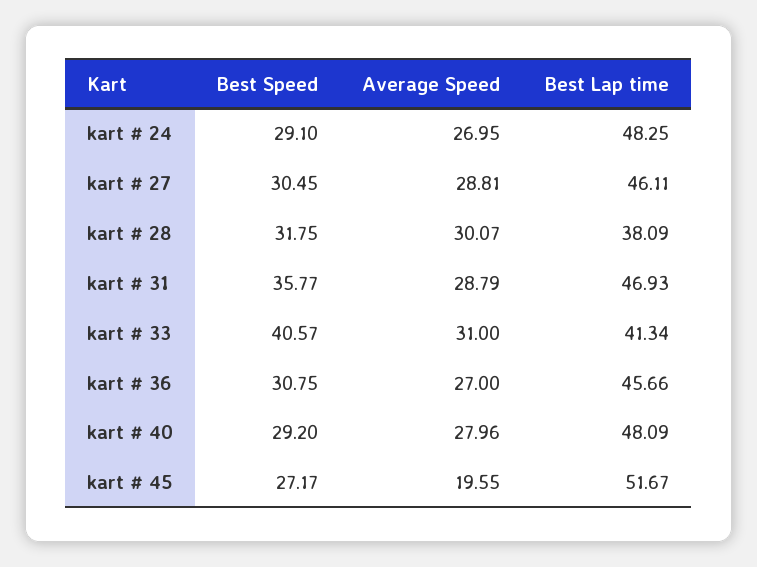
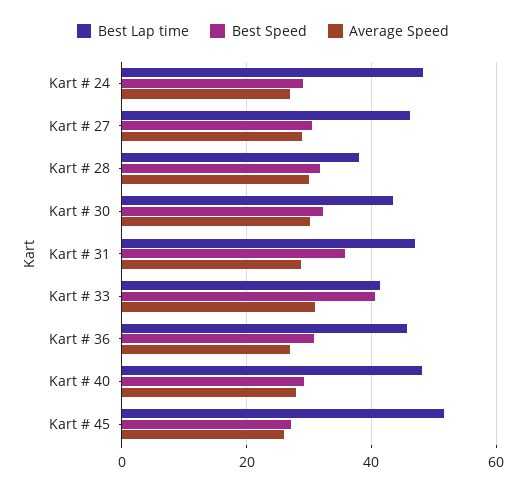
Average Speed, kart # 45: 19.55 -> 26
Best Lap time, Kart # 30: none -> 44
Best Speed, Kart # 30: none -> 32
Average Speed, Kart # 30: none -> 30

